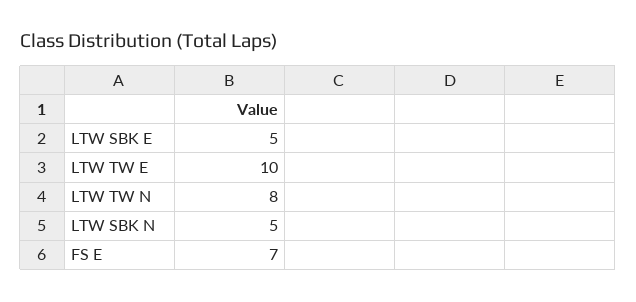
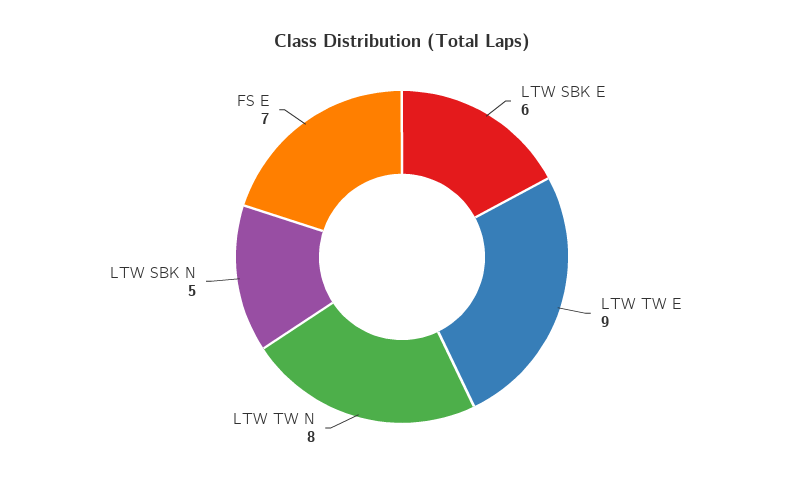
LTW SBK E: 5 -> 6
LTW TW E: 10 -> 9

